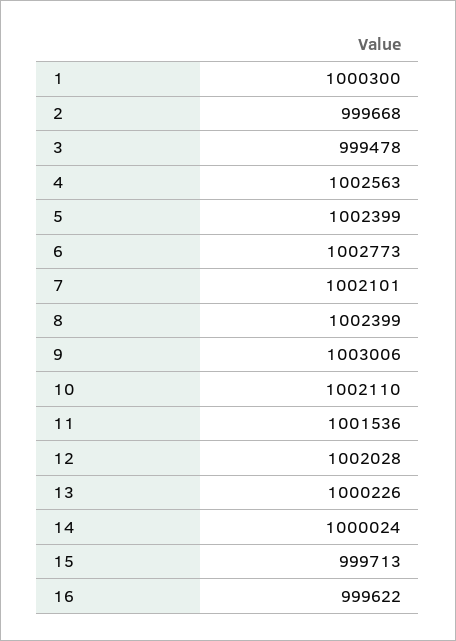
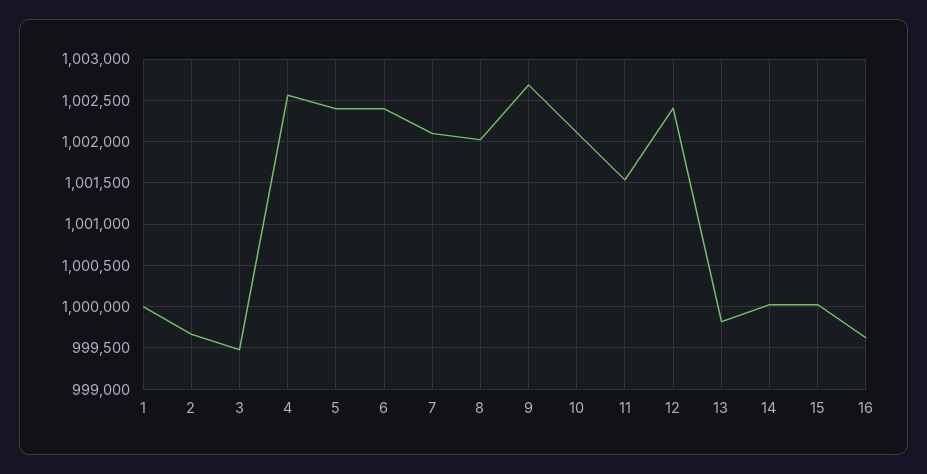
1: 1000300 -> 1000000
6: 1002773 -> 1002400
8: 1002399 -> 1002000
9: 1003006 -> 1002700
12: 1002028 -> 1002400
13: 1000226 -> 999800
15: 999713 -> 1000000

